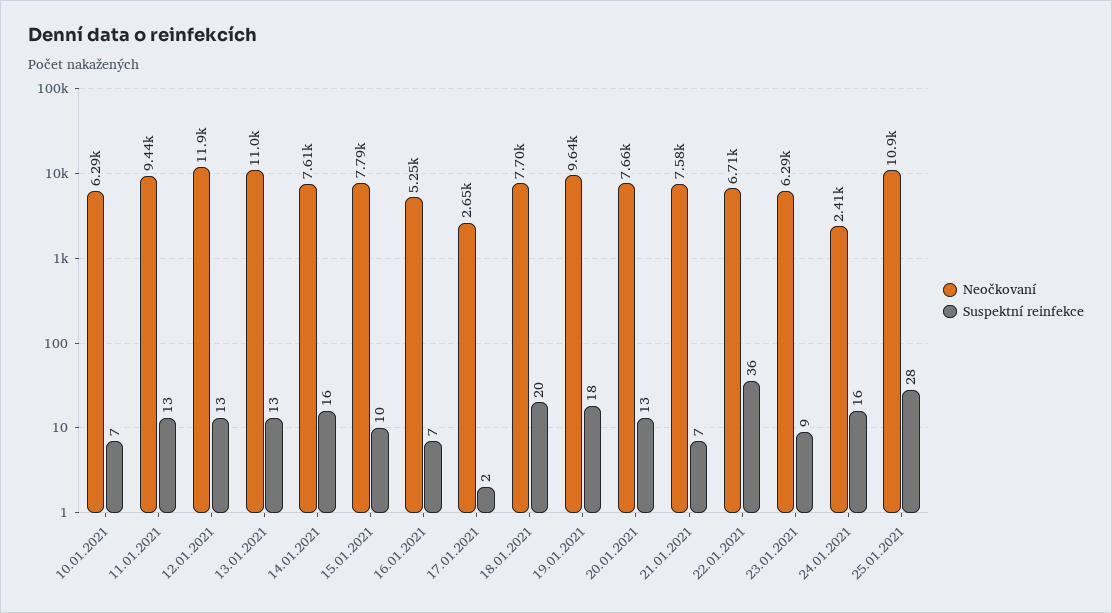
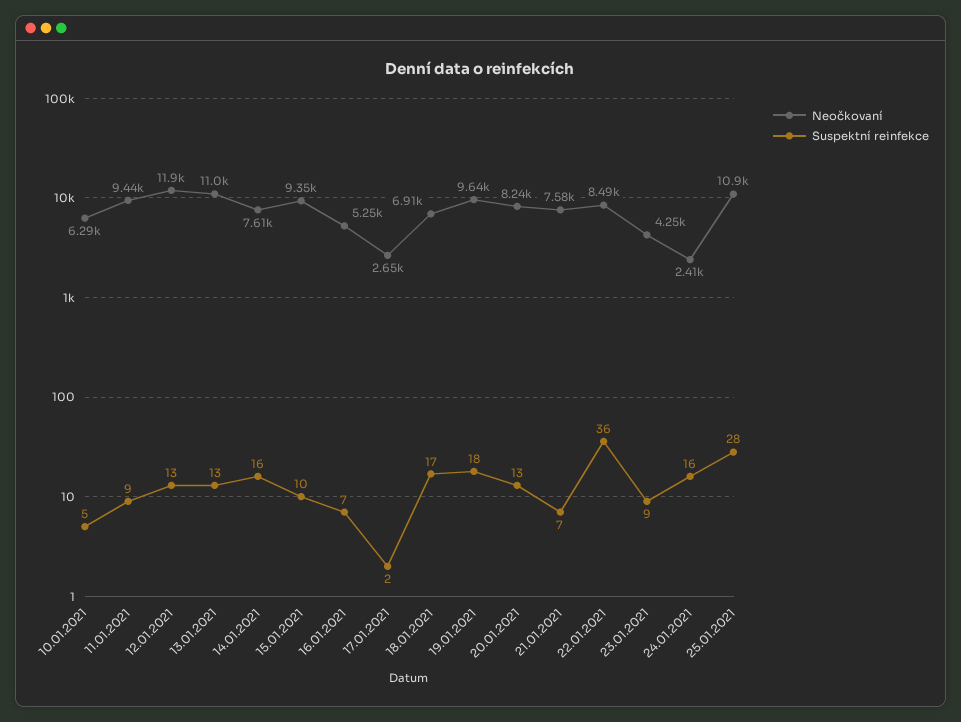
Suspektní reinfekce, 10.01.2021: 7 -> 5
Suspektní reinfekce, 11.01.2021: 13 -> 9
Neočkovaní, 15.01.2021: 7790 -> 9350
Neočkovaní, 18.01.2021: 7700 -> 6910
Suspektní reinfekce, 18.01.2021: 20 -> 17
Neočkovaní, 20.01.2021: 7660 -> 8240
Neočkovaní, 22.01.2021: 6710 -> 8490
Neočkovaní, 23.01.2021: 6290 -> 4250

